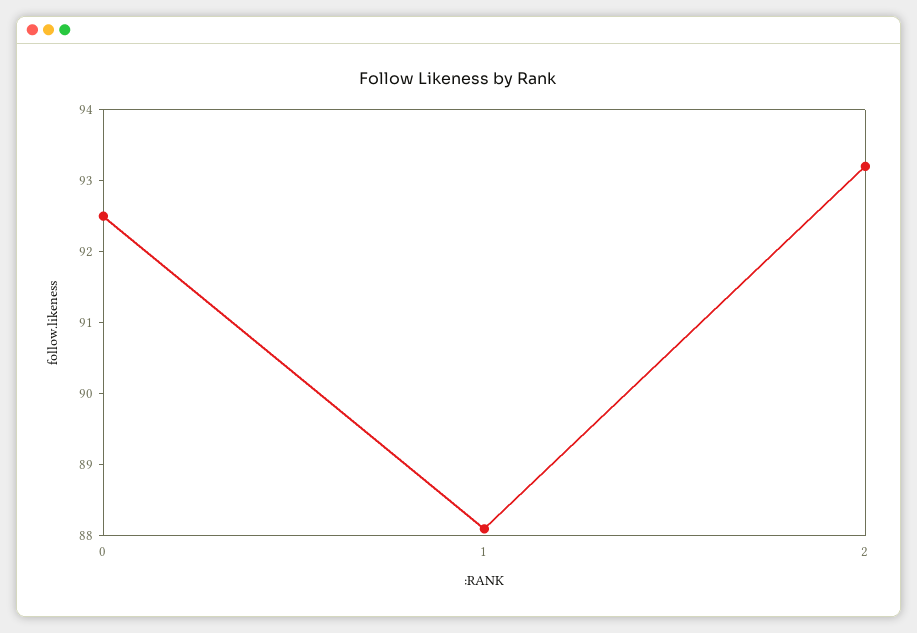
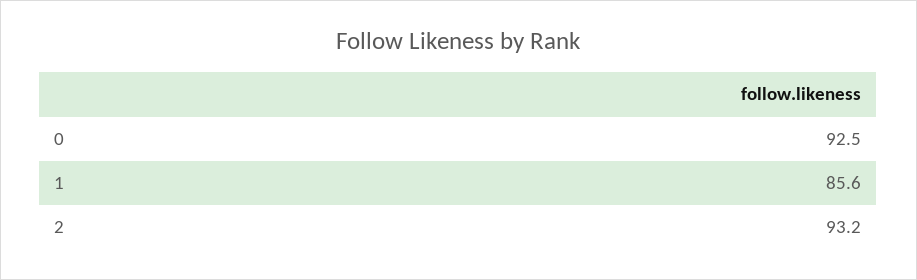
1: 88 -> 85.6

